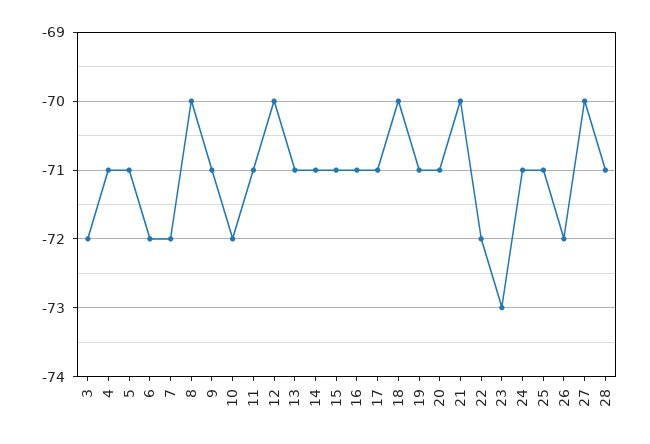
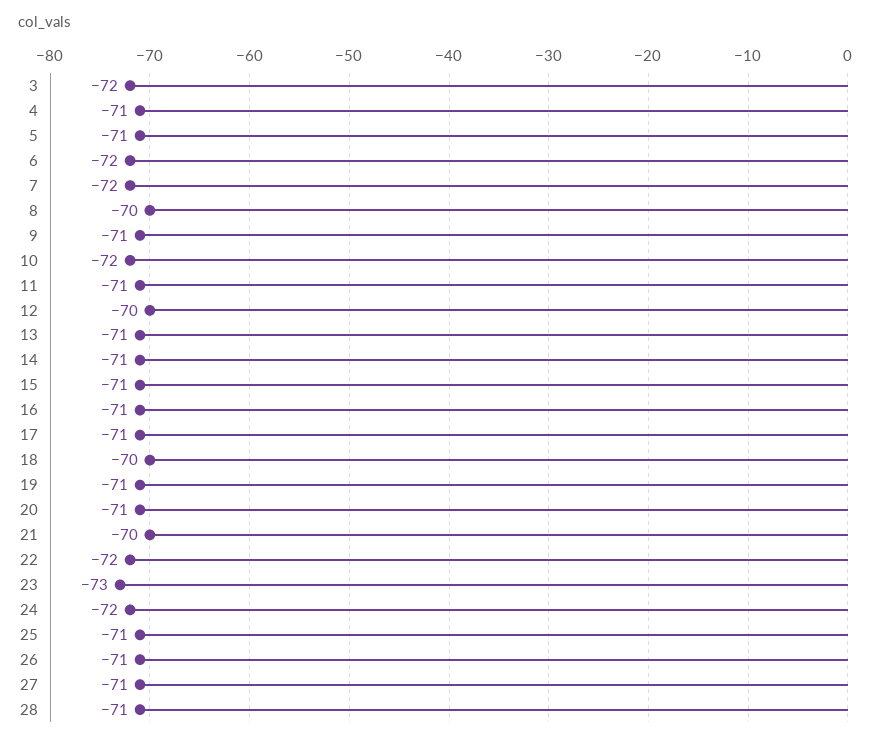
24: -71 -> -72
26: -72 -> -71
27: -70 -> -71

